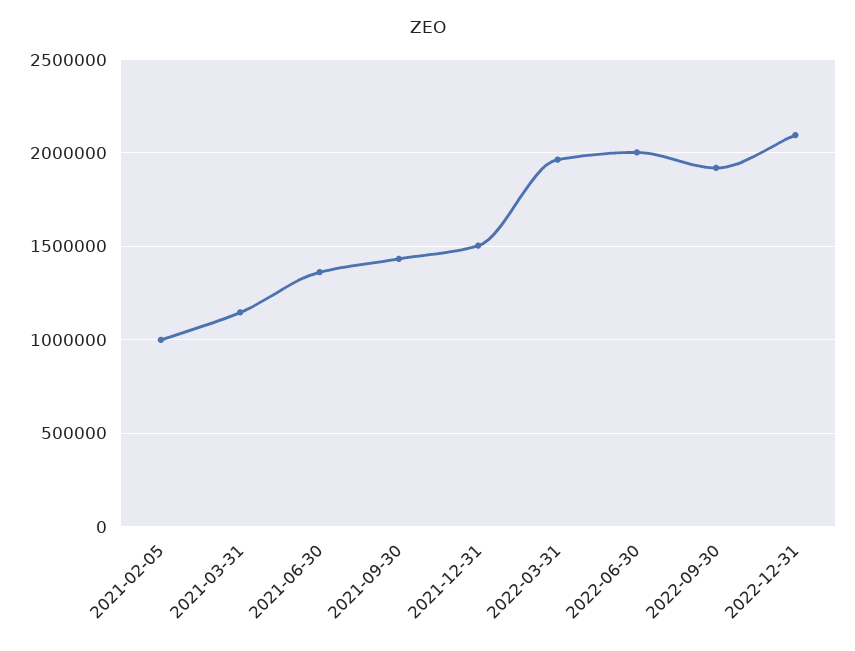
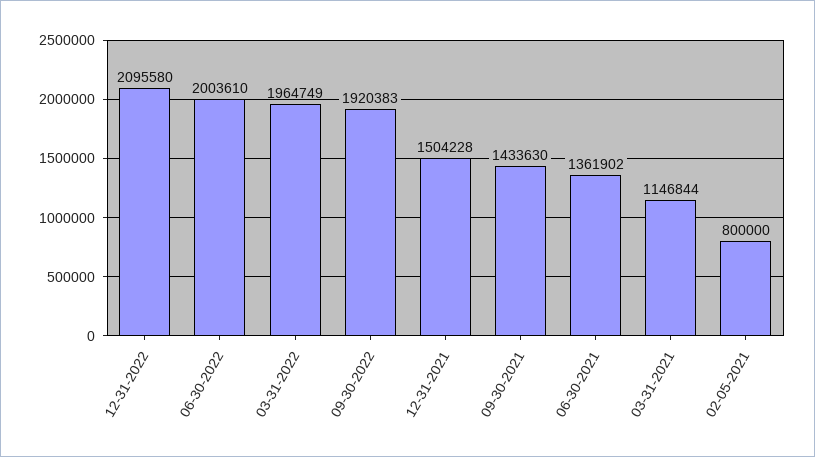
2021-02-05: 1000000 -> 800000

